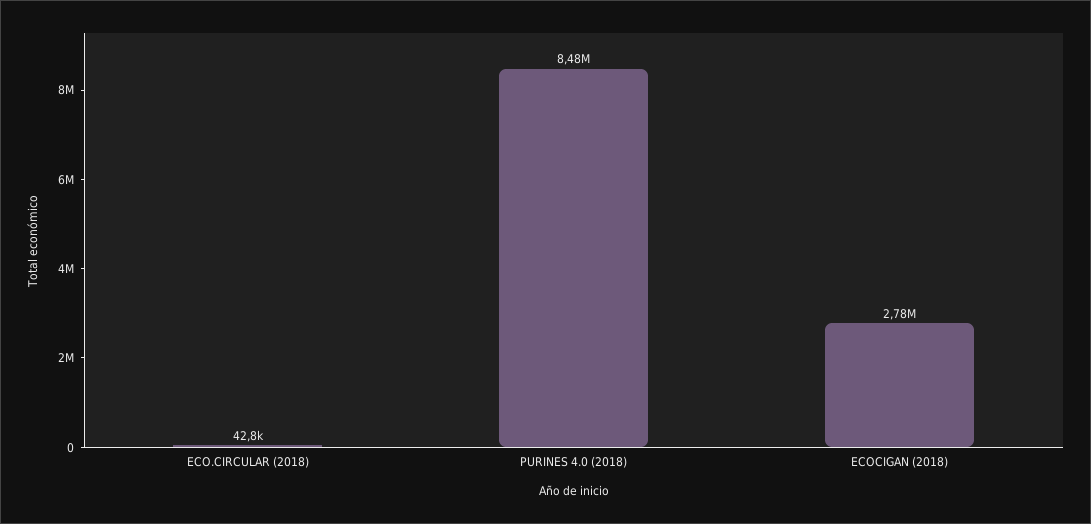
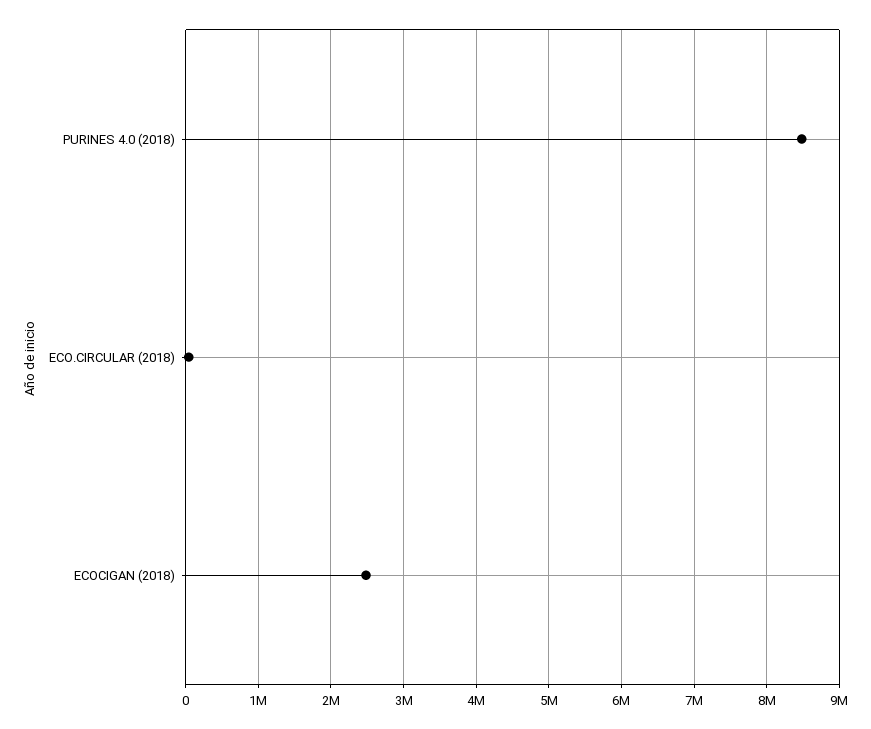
ECOCIGAN (2018): 2780000 -> 2500000

